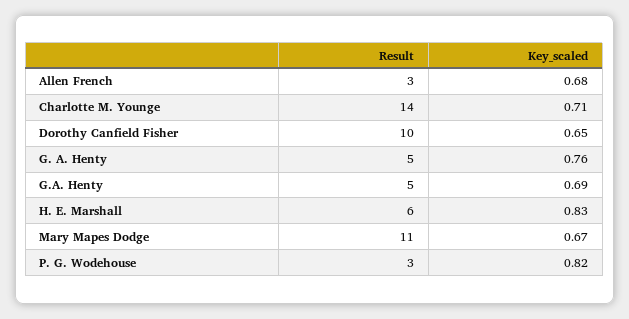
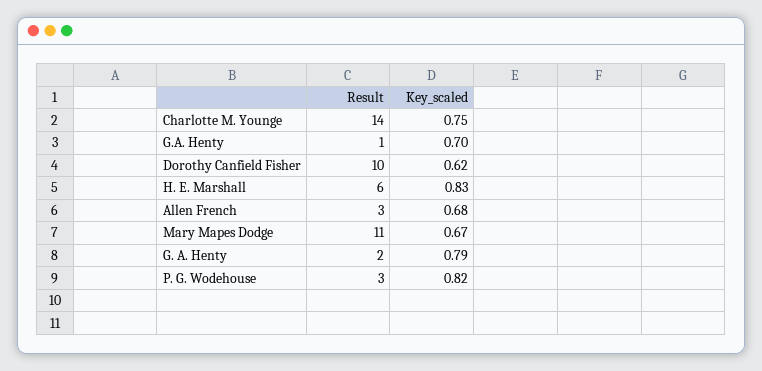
Key_scaled, Charlotte M. Younge: 0.71 -> 0.75
Key_scaled, Dorothy Canfield Fisher: 0.65 -> 0.62
Result, G. A. Henty: 5 -> 2
Key_scaled, G. A. Henty: 0.76 -> 0.79
Result, G.A. Henty: 5 -> 1
Key_scaled, G.A. Henty: 0.69 -> 0.7

